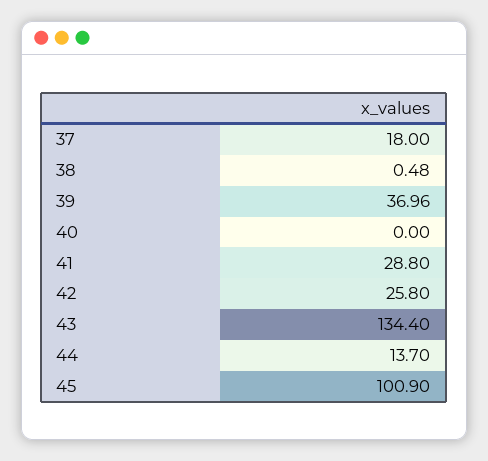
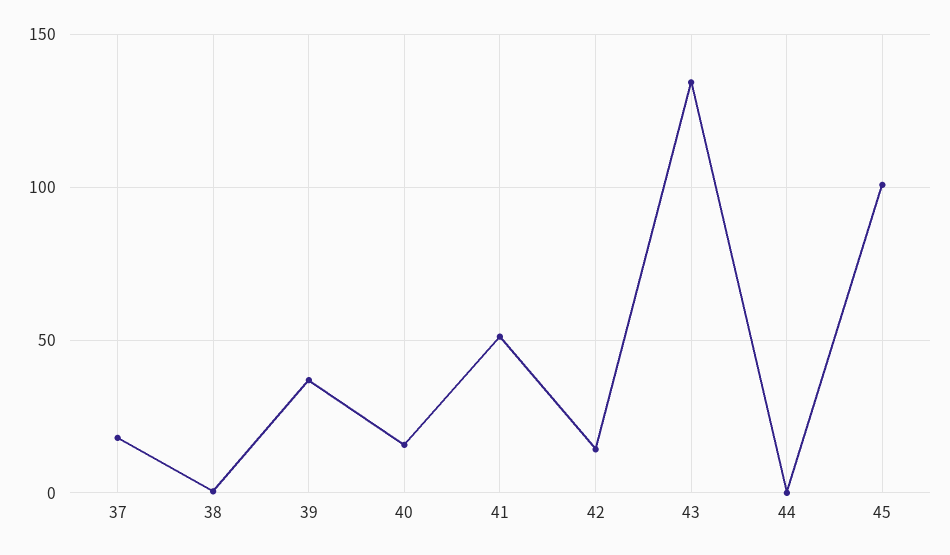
40: 0 -> 15
41: 28.8 -> 50
42: 25.8 -> 15
44: 13.7 -> 0

